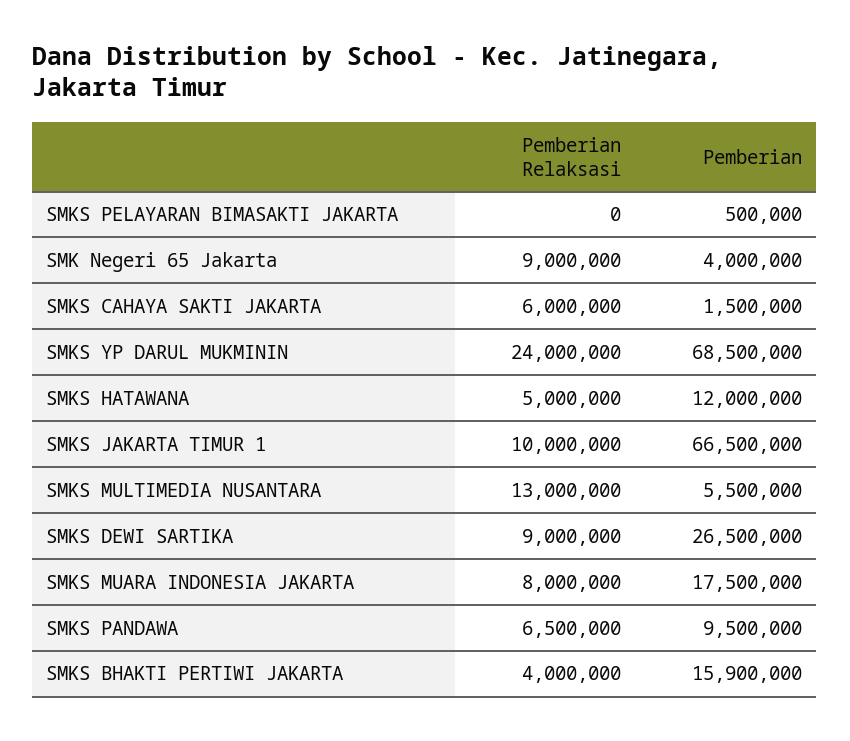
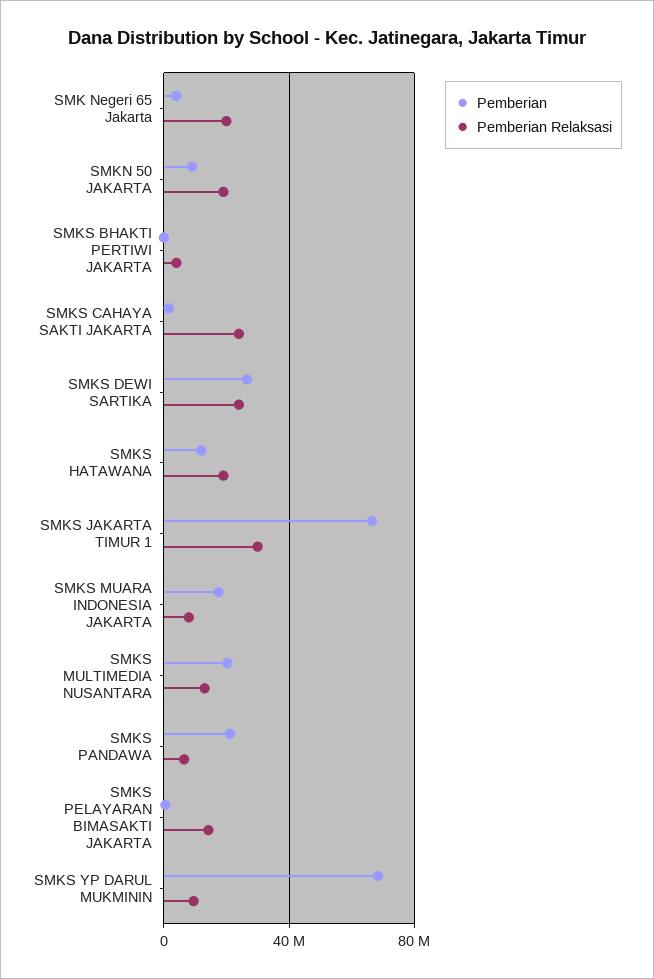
Pemberian Relaksasi, SMKS PELAYARAN BIMASAKTI JAKARTA: 0 -> 15000000
Pemberian Relaksasi, SMK Negeri 65 Jakarta: 9000000 -> 20000000
Pemberian Relaksasi, SMKS CAHAYA SAKTI JAKARTA: 6000000 -> 25000000
Pemberian Relaksasi, SMKS YP DARUL MUKMININ: 24000000 -> 10000000
Pemberian Relaksasi, SMKS HATAWANA: 5000000 -> 20000000
Pemberian Relaksasi, SMKS JAKARTA TIMUR 1: 10000000 -> 30000000
Pemberian, SMKS MULTIMEDIA NUSANTARA: 5500000 -> 20000000
Pemberian Relaksasi, SMKS DEWI SARTIKA: 9000000 -> 25000000
Pemberian, SMKS PANDAWA: 9500000 -> 20000000
Pemberian, SMKS BHAKTI PERTIWI JAKARTA: 15900000 -> 0
Pemberian, SMKN 50 JAKARTA: none -> 10000000
Pemberian Relaksasi, SMKN 50 JAKARTA: none -> 20000000

